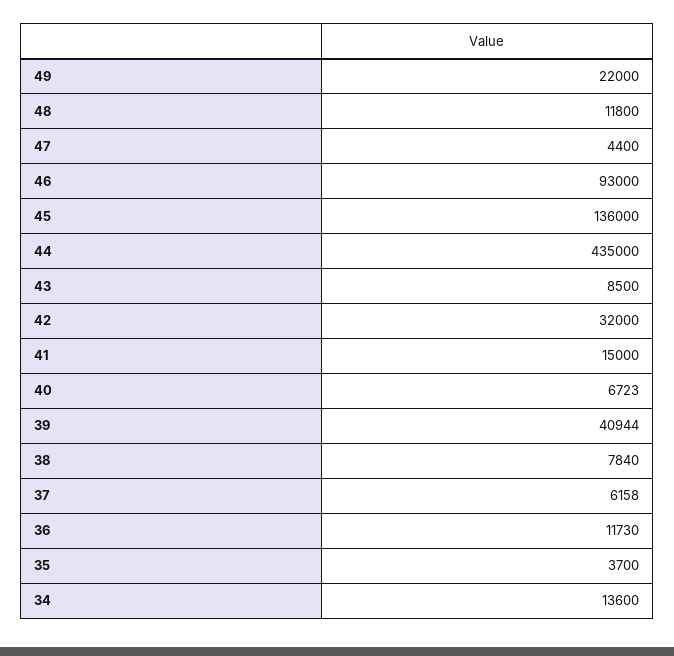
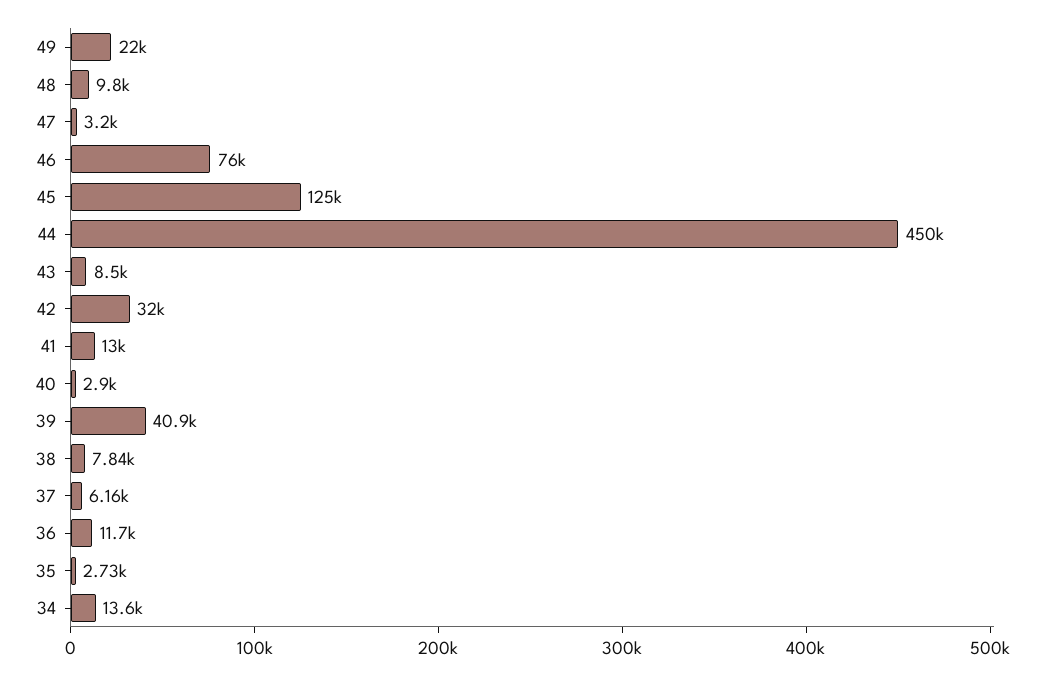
48: 11800 -> 9800
47: 4400 -> 3200
46: 93000 -> 76000
45: 136000 -> 125000
44: 435000 -> 450000
41: 15000 -> 13000
40: 6723 -> 2900
35: 3700 -> 2730

